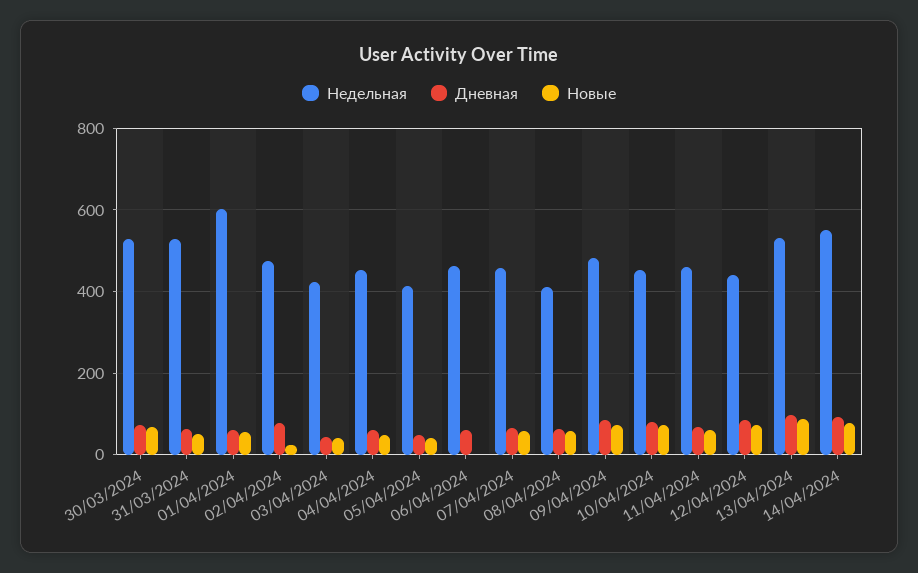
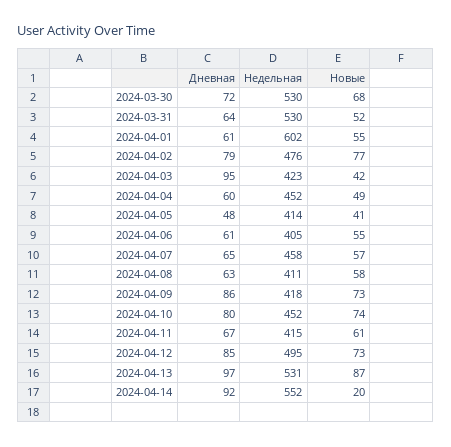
Новые, 02/04/2024: 20 -> 77
Дневная, 03/04/2024: 40 -> 95
Недельная, 06/04/2024: 460 -> 405
Новые, 06/04/2024: 0 -> 55
Недельная, 09/04/2024: 480 -> 418
Недельная, 11/04/2024: 460 -> 415
Недельная, 12/04/2024: 440 -> 495
Новые, 14/04/2024: 80 -> 20

